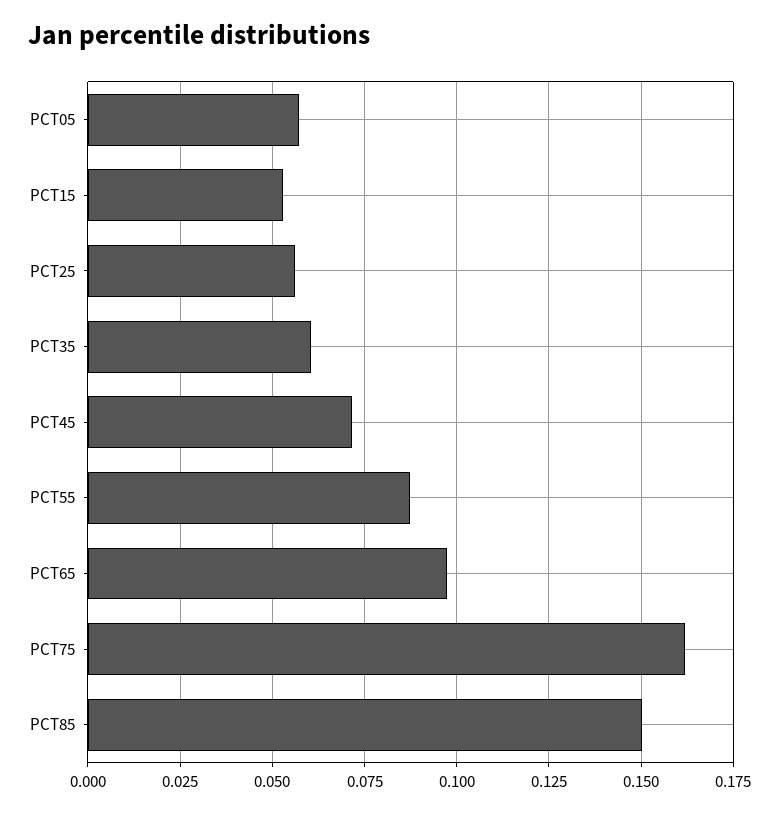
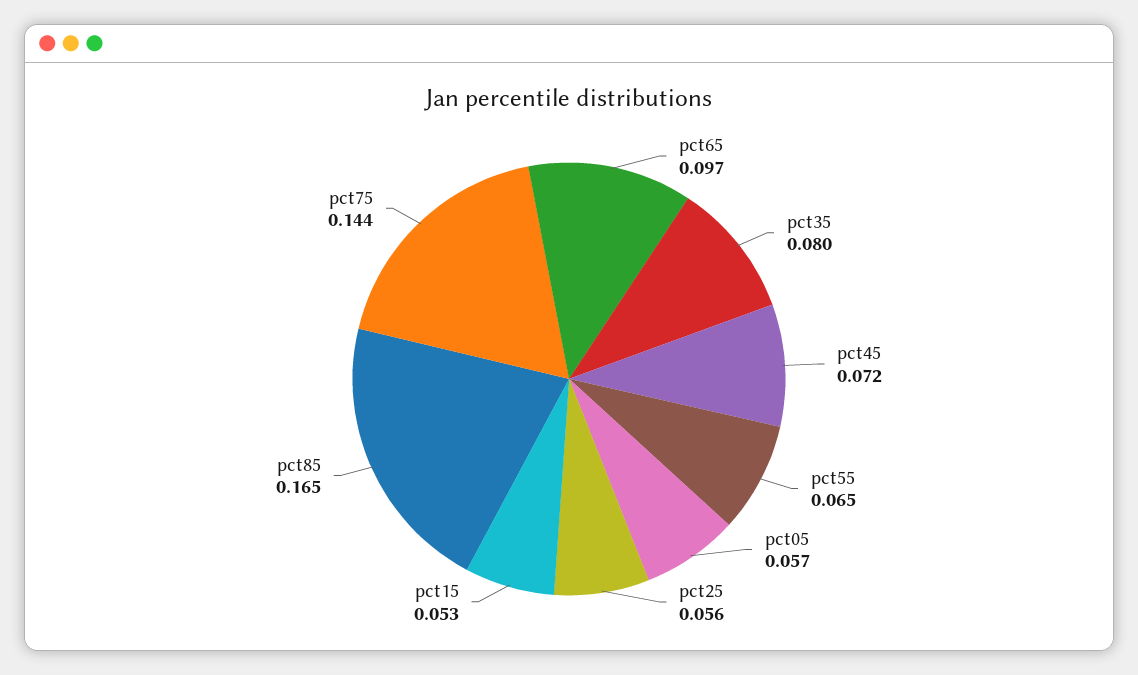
PCT35: 0.06 -> 0.08
PCT55: 0.0875 -> 0.065
PCT75: 0.1625 -> 0.144
PCT85: 0.15 -> 0.165

